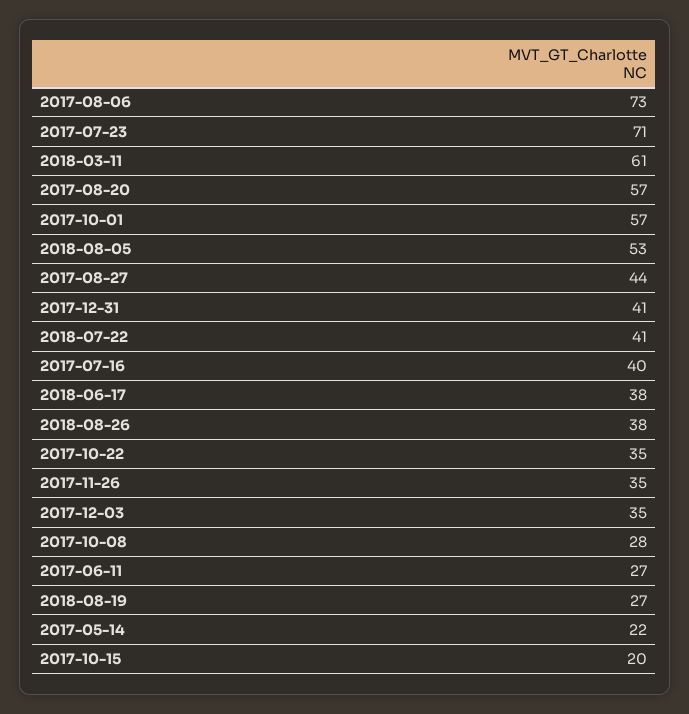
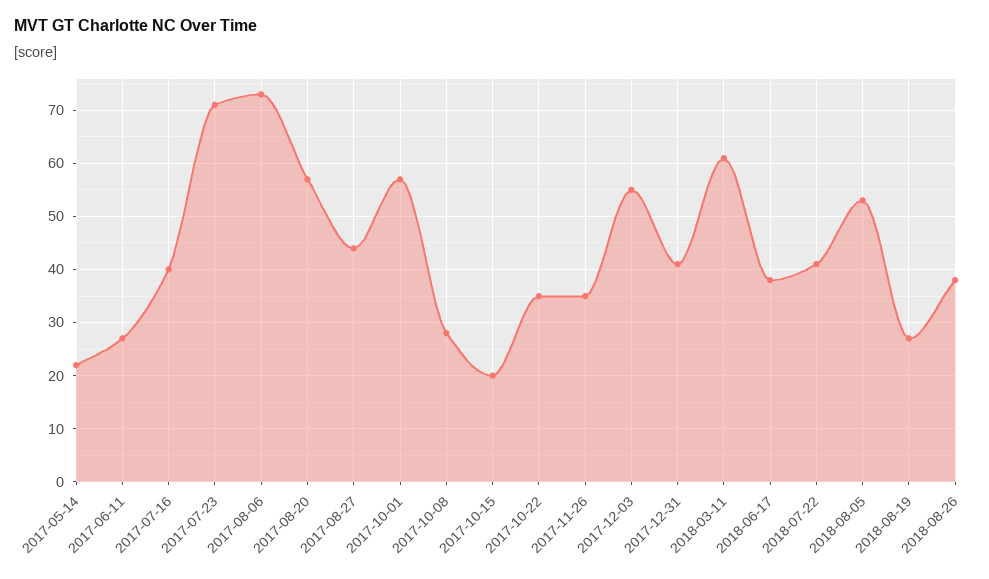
2017-12-03: 35 -> 55

